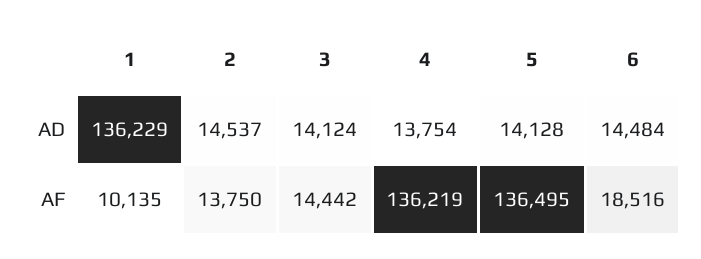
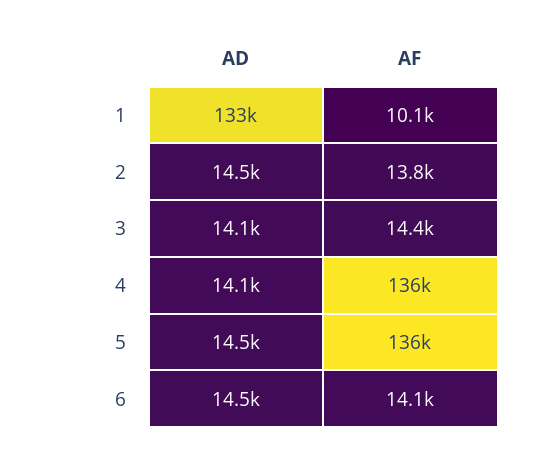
1, AD: 136229 -> 133000
4, AD: 13754 -> 14100
5, AD: 14128 -> 14500
6, AF: 18516 -> 14100

